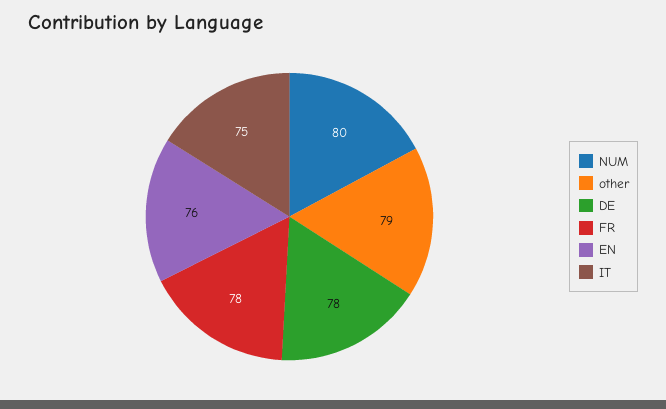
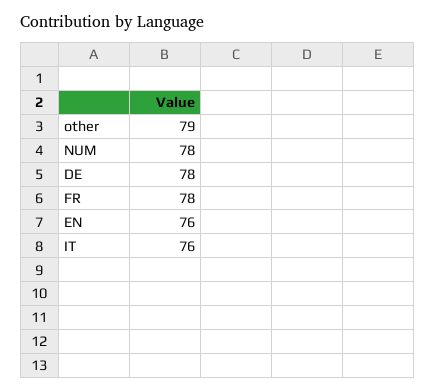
NUM: 80 -> 78
IT: 75 -> 76

